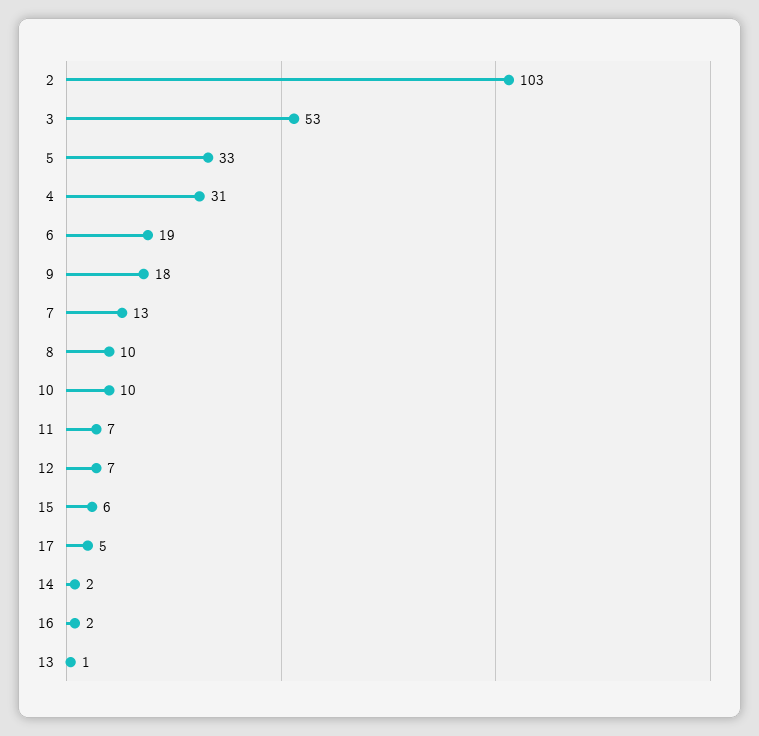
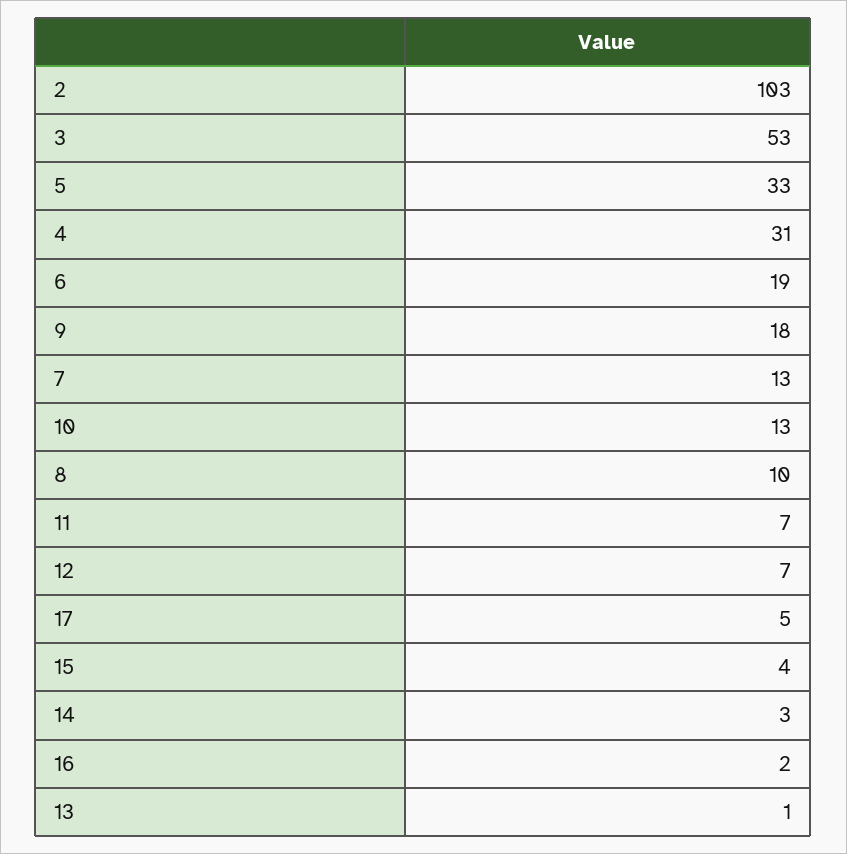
10: 10 -> 13
15: 6 -> 4
14: 2 -> 3

